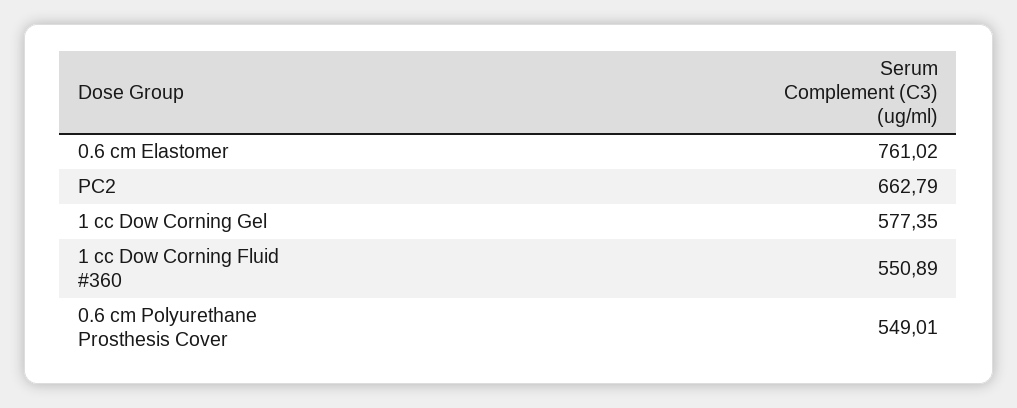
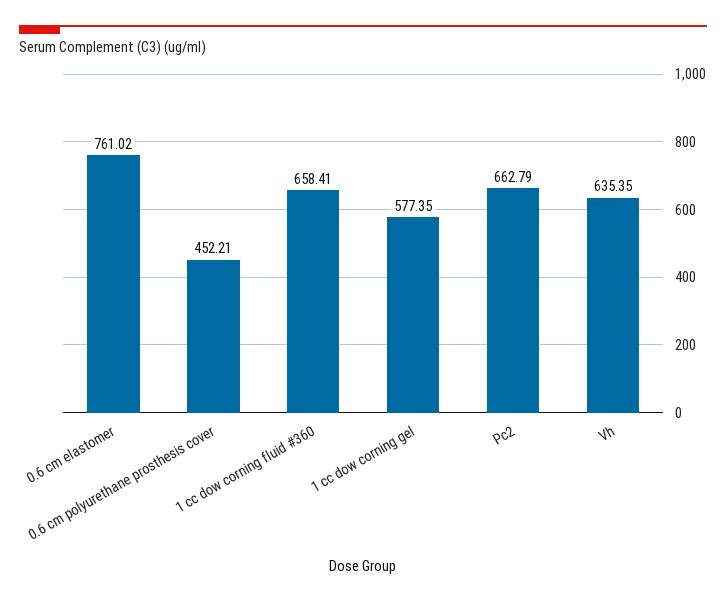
1 cc Dow Corning Fluid #360: 550.89 -> 658.41
0.6 cm Polyurethane Prosthesis Cover: 549.01 -> 452.21
Vh: none -> 635.35

